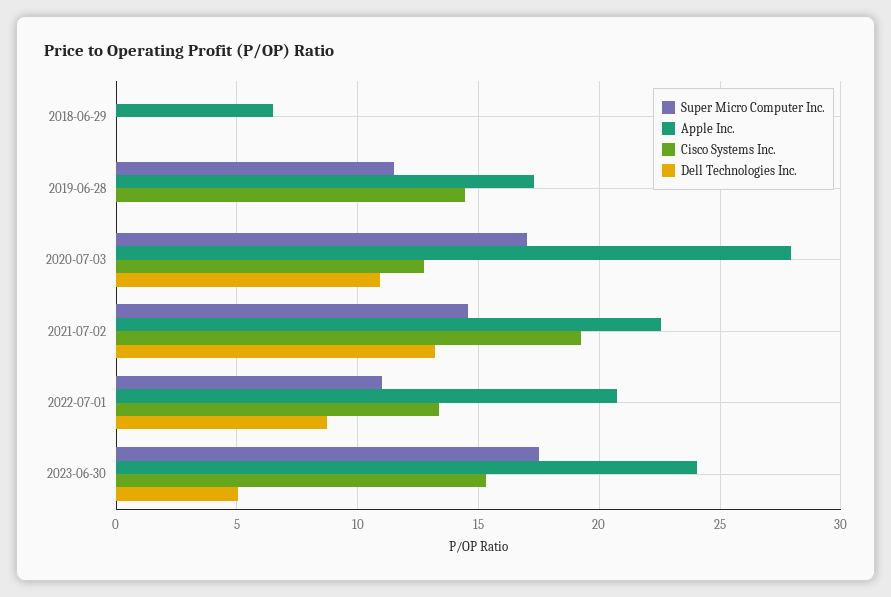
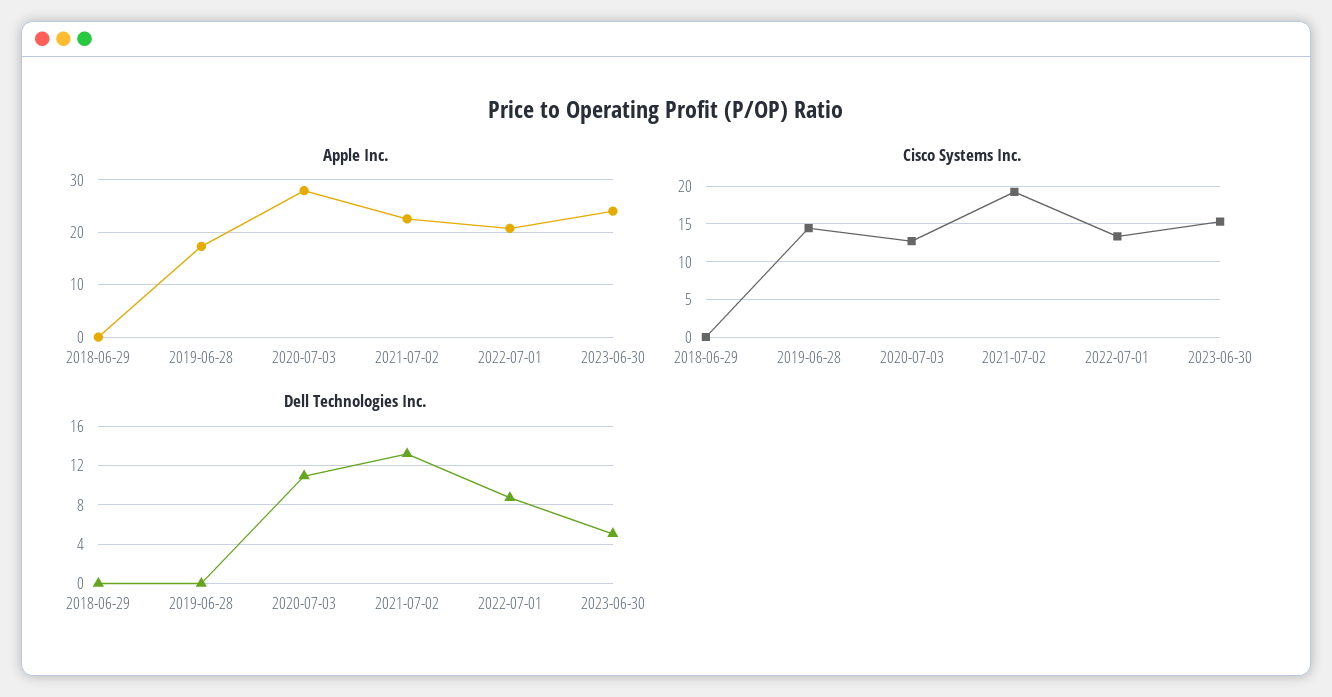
Super Micro Computer Inc., 2018-06-29: 0 -> none
Apple Inc., 2018-06-29: 6.5 -> 0
Super Micro Computer Inc., 2019-06-28: 11.5 -> none
Super Micro Computer Inc., 2020-07-03: 17 -> none
Super Micro Computer Inc., 2021-07-02: 14.5 -> none
Super Micro Computer Inc., 2022-07-01: 11 -> none
Super Micro Computer Inc., 2023-06-30: 17.5 -> none

